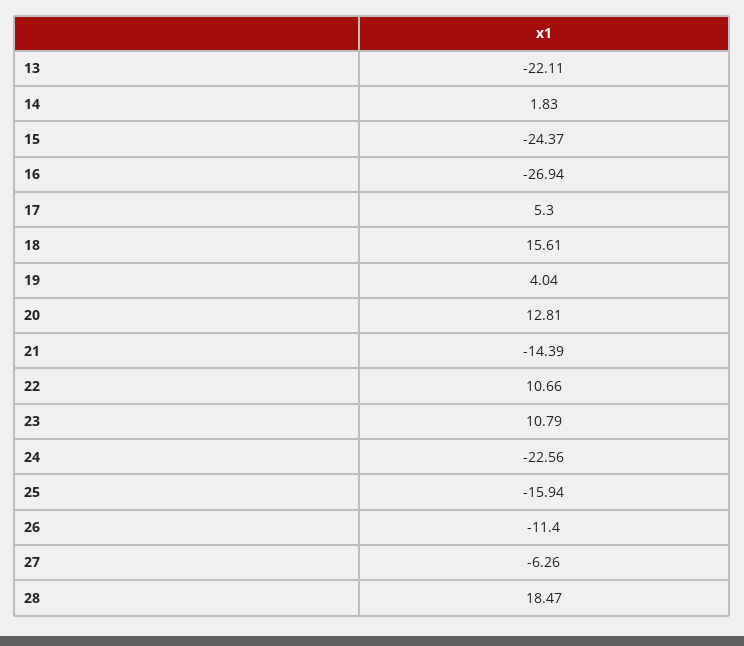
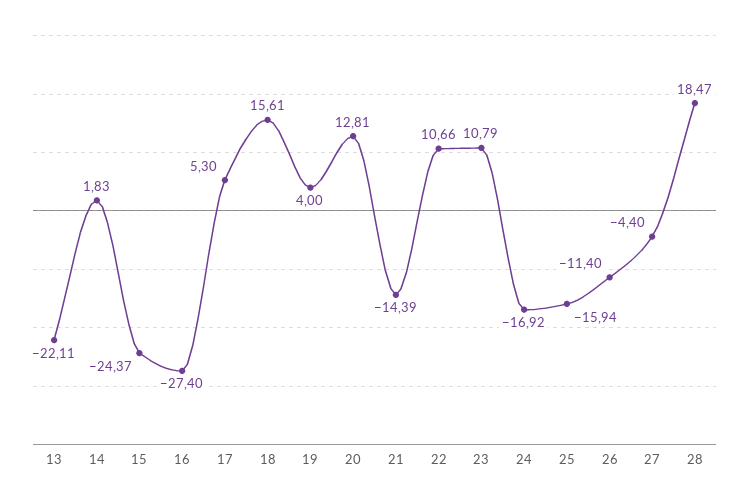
16: -26.94 -> -27.4
19: 4.04 -> 4
24: -22.56 -> -16.92
27: -6.26 -> -4.4

